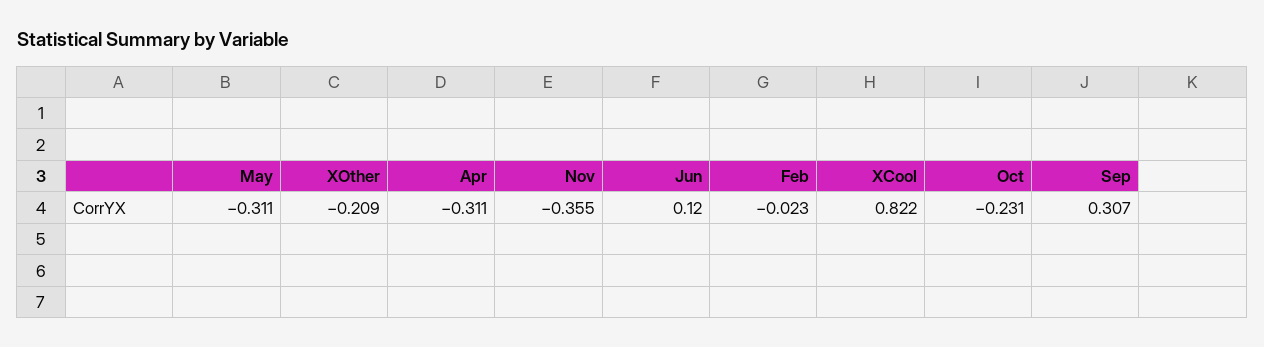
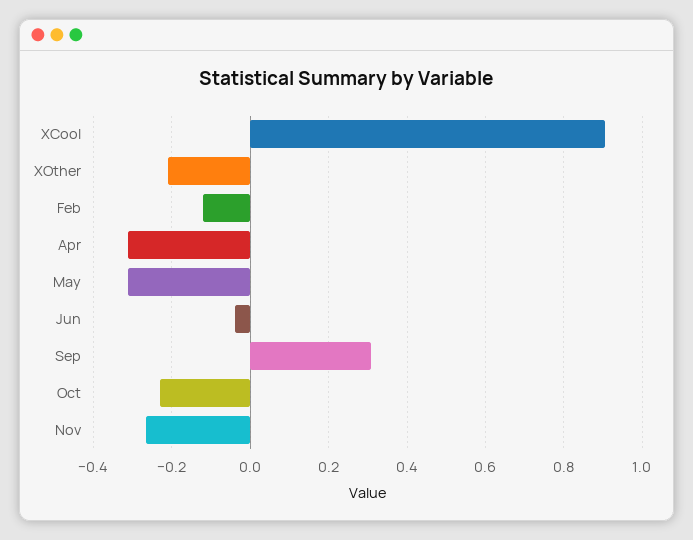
Nov: -0.355 -> -0.26
Jun: 0.12 -> -0.04
Feb: -0.023 -> -0.12
XCool: 0.822 -> 0.9

